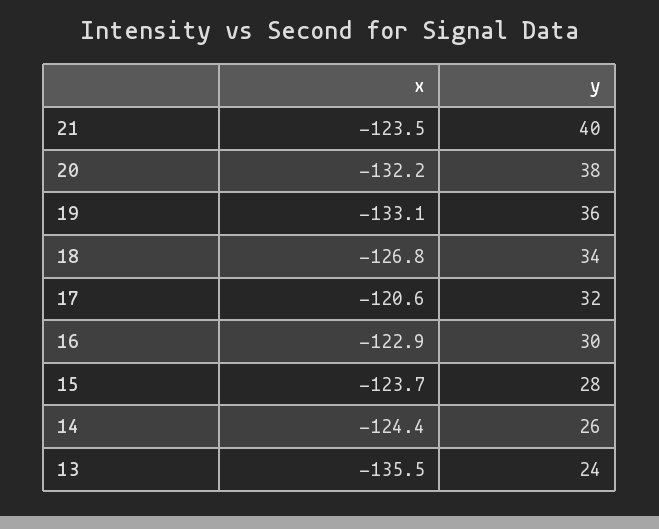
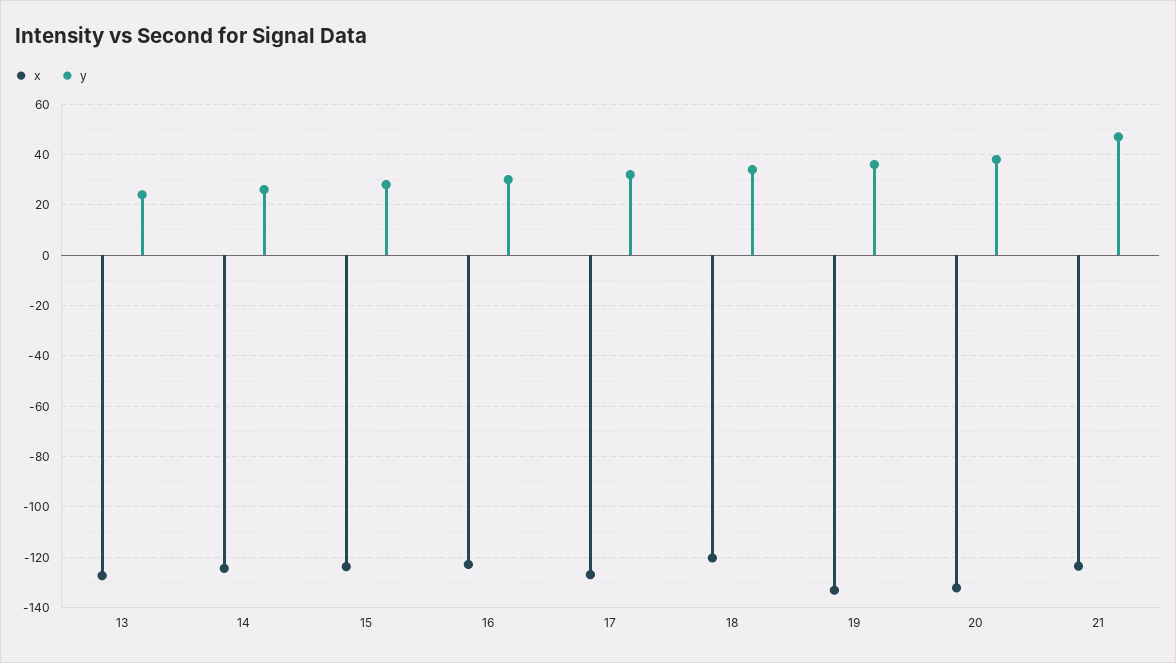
y, 21: 40 -> 47.5
x, 18: -126.8 -> -120
x, 17: -120.6 -> -127.5
x, 13: -135.5 -> -127.5

